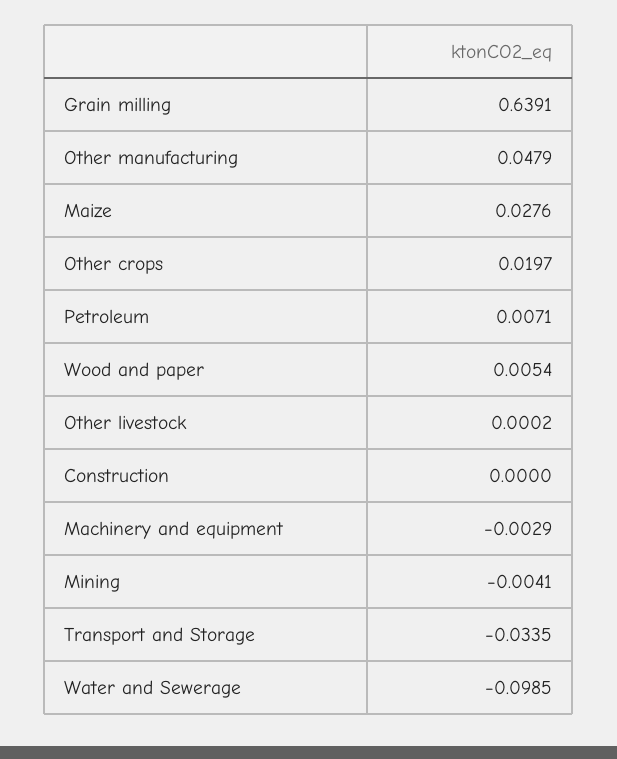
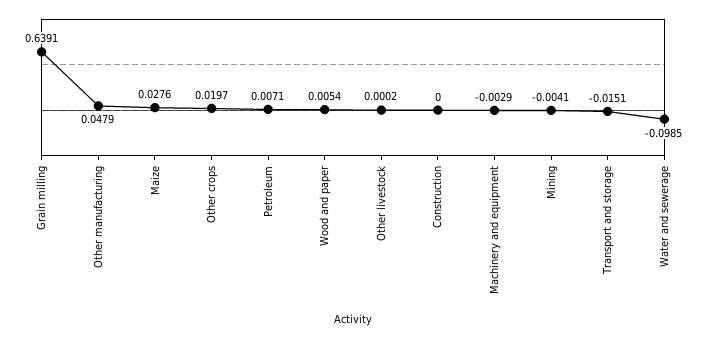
Transport and Storage: -0.0335 -> -0.0151

